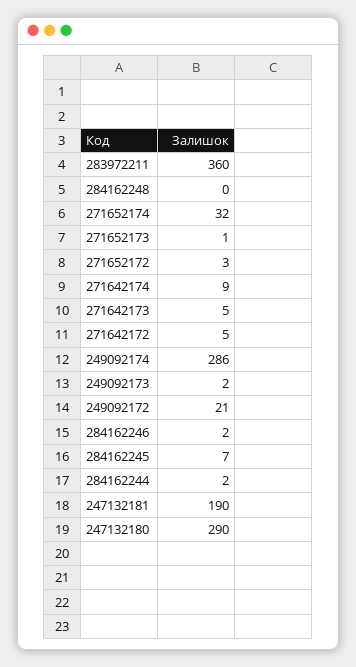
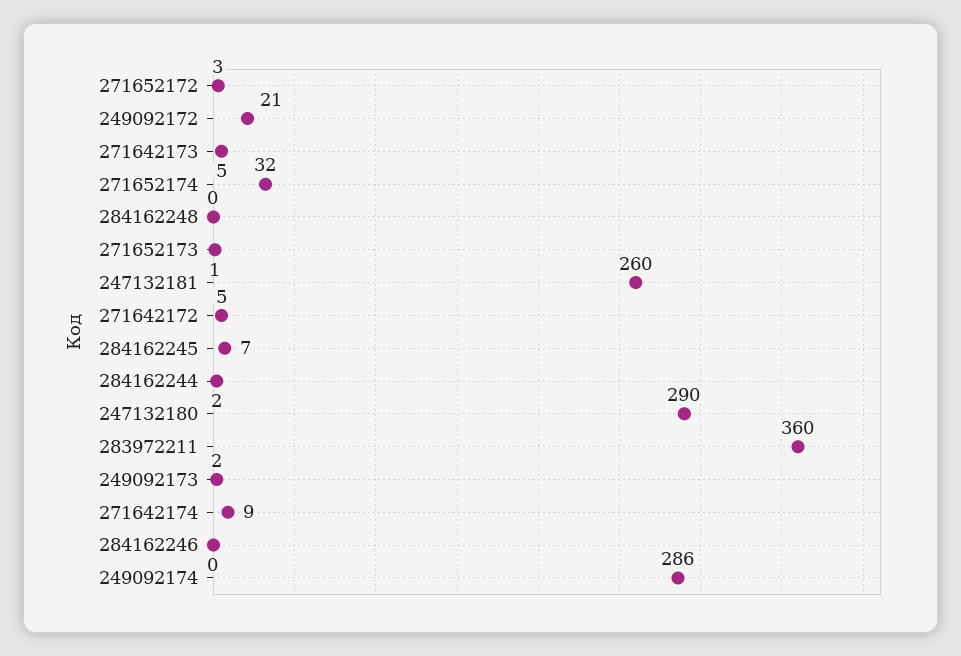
284162246: 2 -> 0
247132181: 190 -> 260

